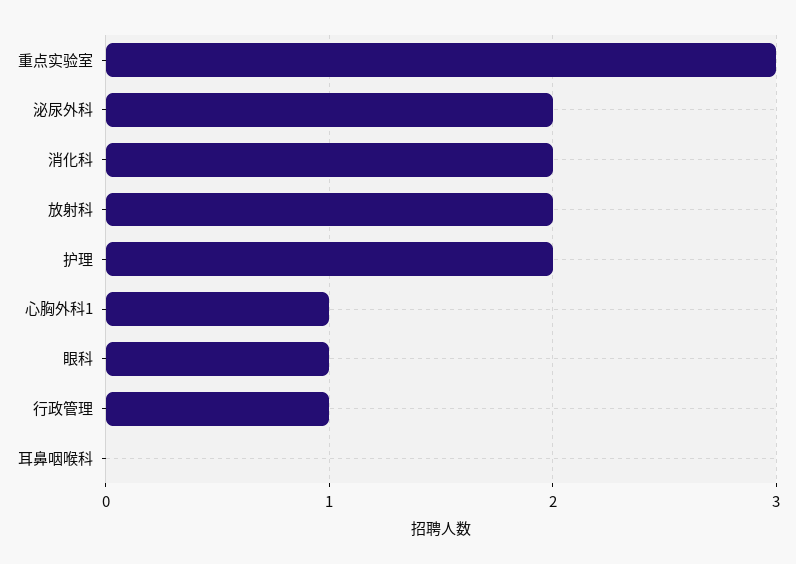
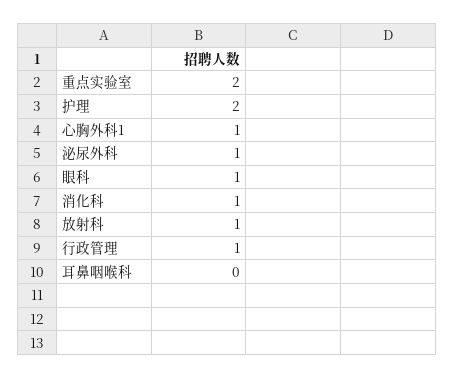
重点实验室: 3 -> 2
泌尿外科: 2 -> 1
消化科: 2 -> 1
放射科: 2 -> 1

